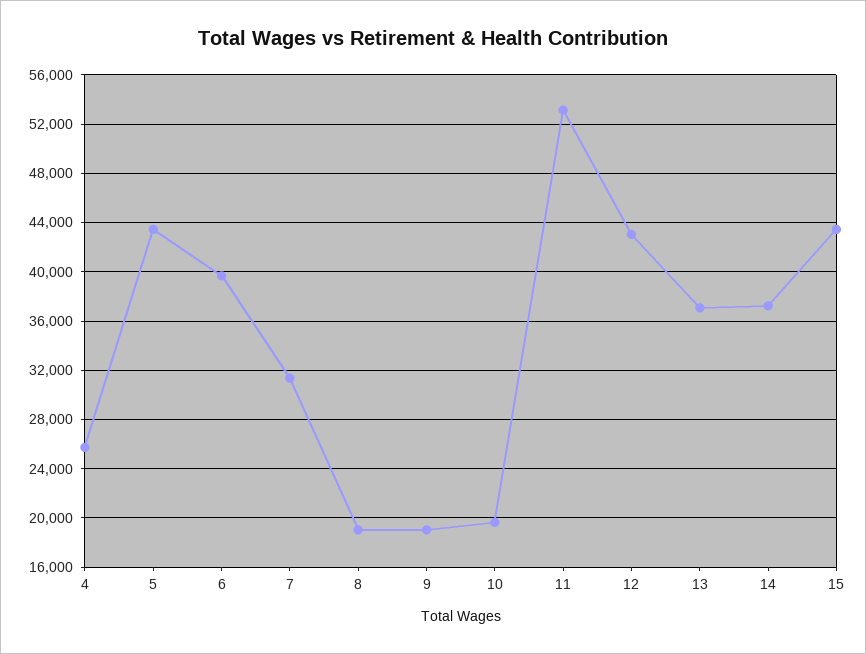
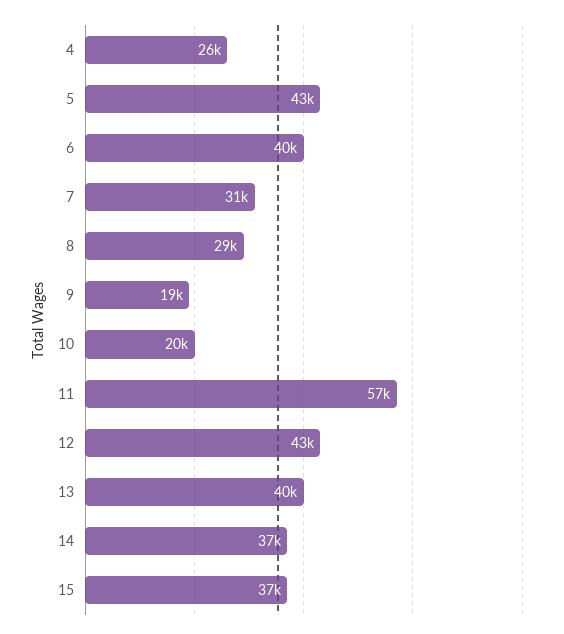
8: 19000 -> 29000
11: 53000 -> 57000
13: 37000 -> 40000
15: 43500 -> 37000

